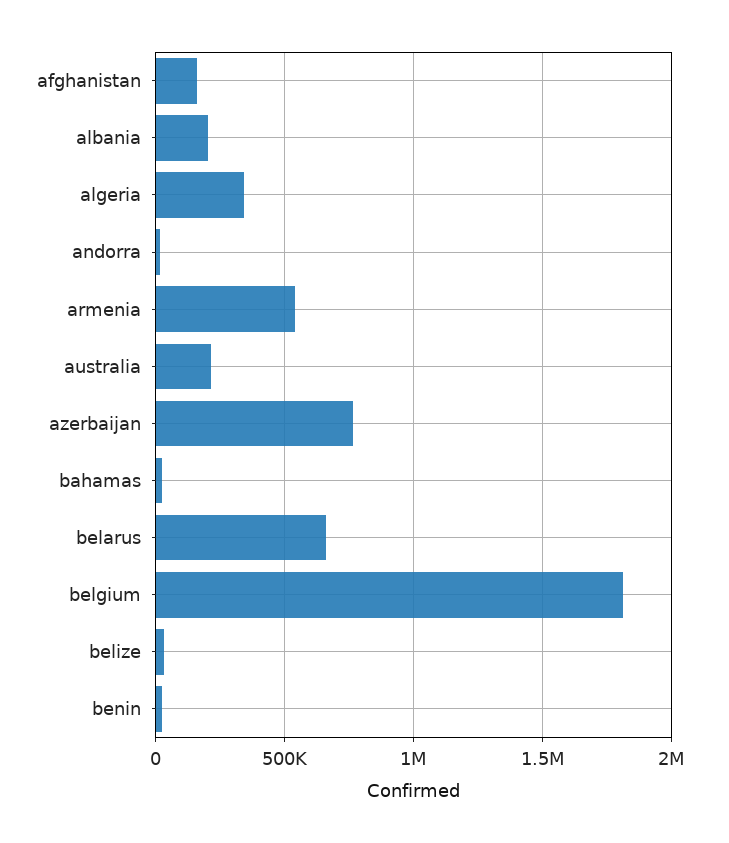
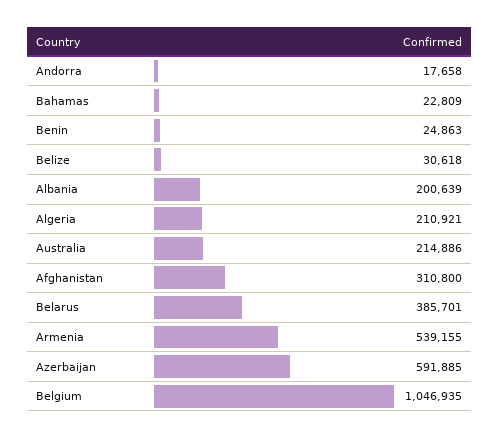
afghanistan: 150000 -> 310800
algeria: 350000 -> 210921
azerbaijan: 750000 -> 591885
belarus: 650000 -> 385701
belgium: 1800000 -> 1046935

